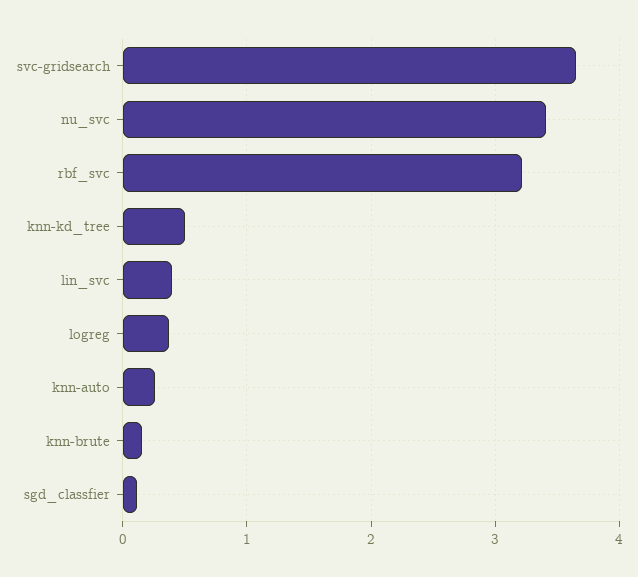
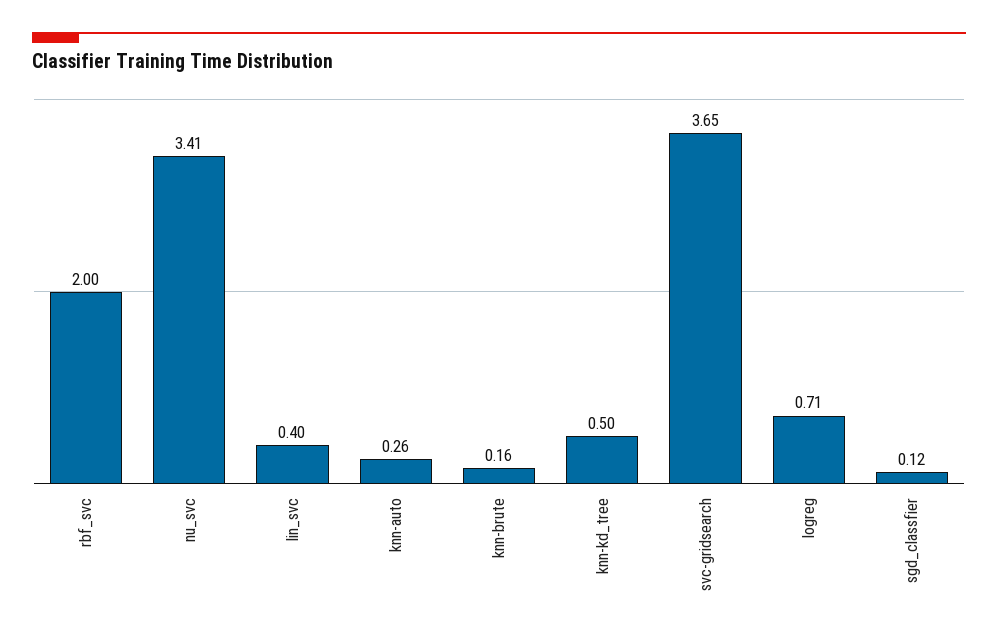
rbf_svc: 3.2 -> 2
logreg: 0.4 -> 0.71

